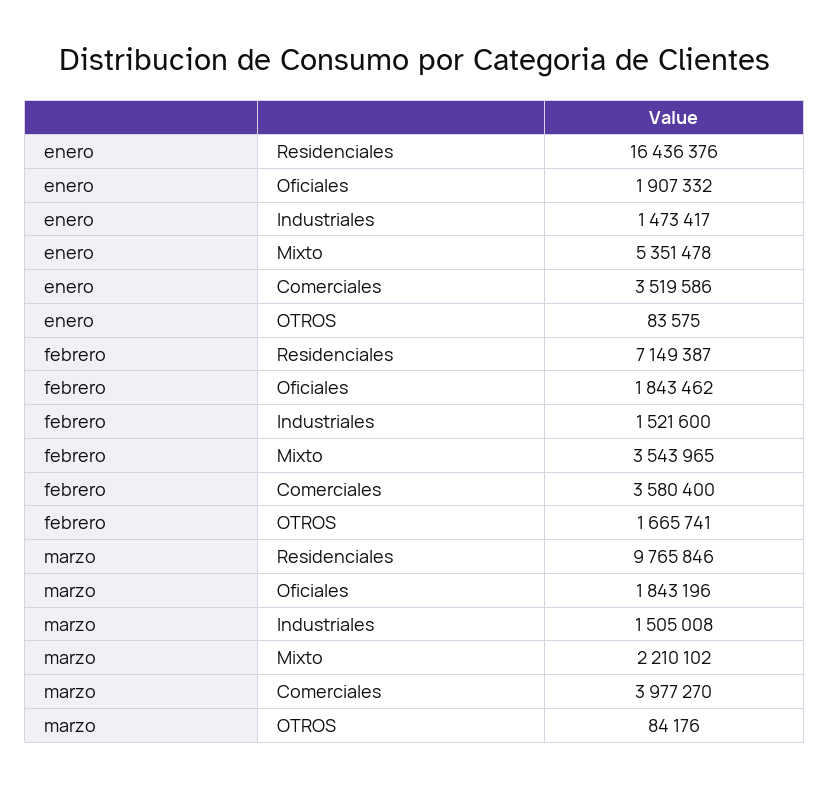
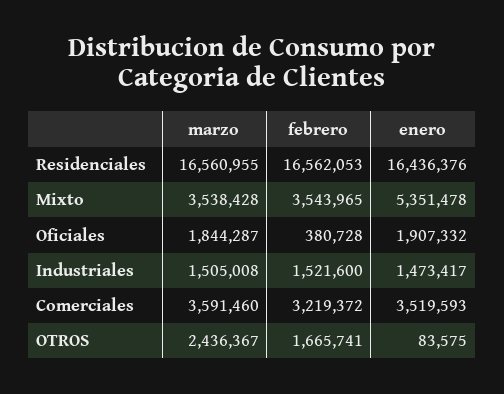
enero, Comerciales: 3519586 -> 3519593
febrero, Residenciales: 7149387 -> 16562053
febrero, Oficiales: 1843462 -> 380728
febrero, Comerciales: 3580400 -> 3219372
marzo, Residenciales: 9765846 -> 16560955
marzo, Oficiales: 1843196 -> 1844287
marzo, Mixto: 2210102 -> 3538428
marzo, Comerciales: 3977270 -> 3591460
marzo, OTROS: 84176 -> 2436367

